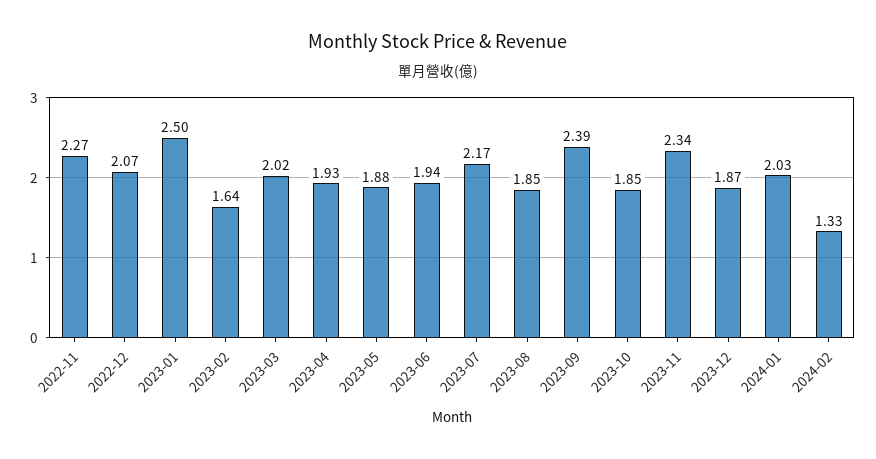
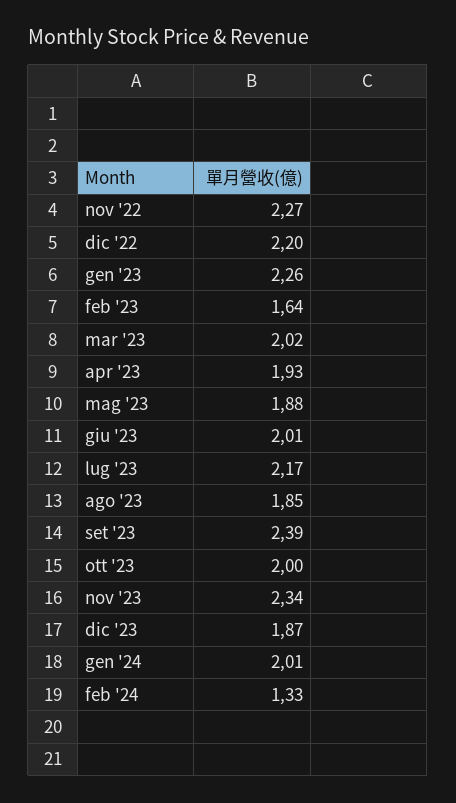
2022-12: 2.07 -> 2.2
2023-01: 2.5 -> 2.26
2023-06: 1.94 -> 2.01
2023-10: 1.85 -> 2
2024-01: 2.03 -> 2.01

